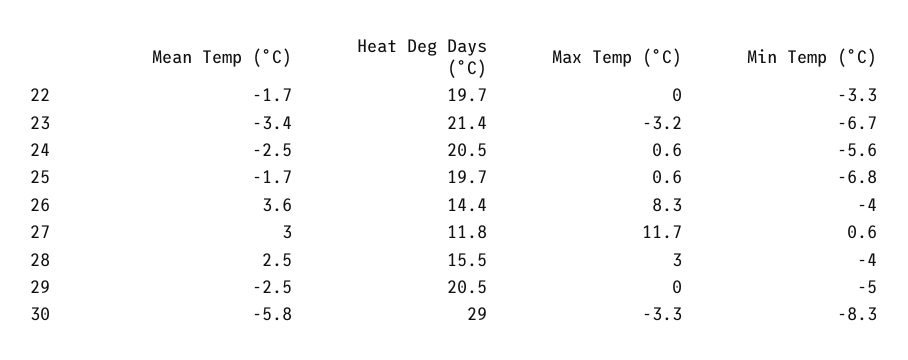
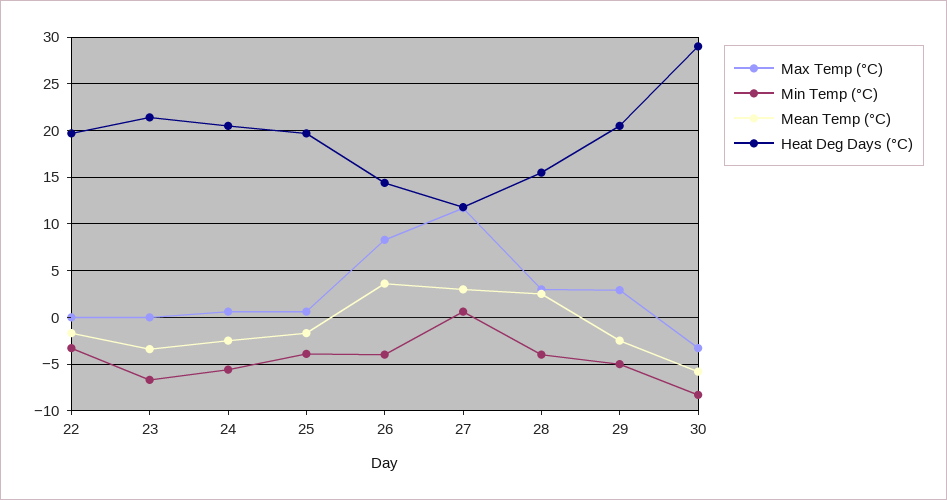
Max Temp (°C), 23: -3.2 -> 0
Min Temp (°C), 25: -6.8 -> -4
Max Temp (°C), 29: 0 -> 3

